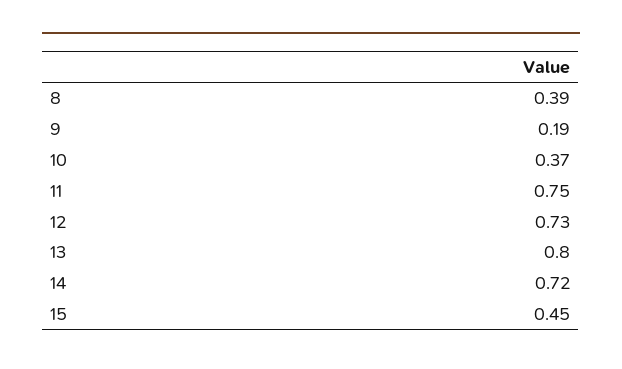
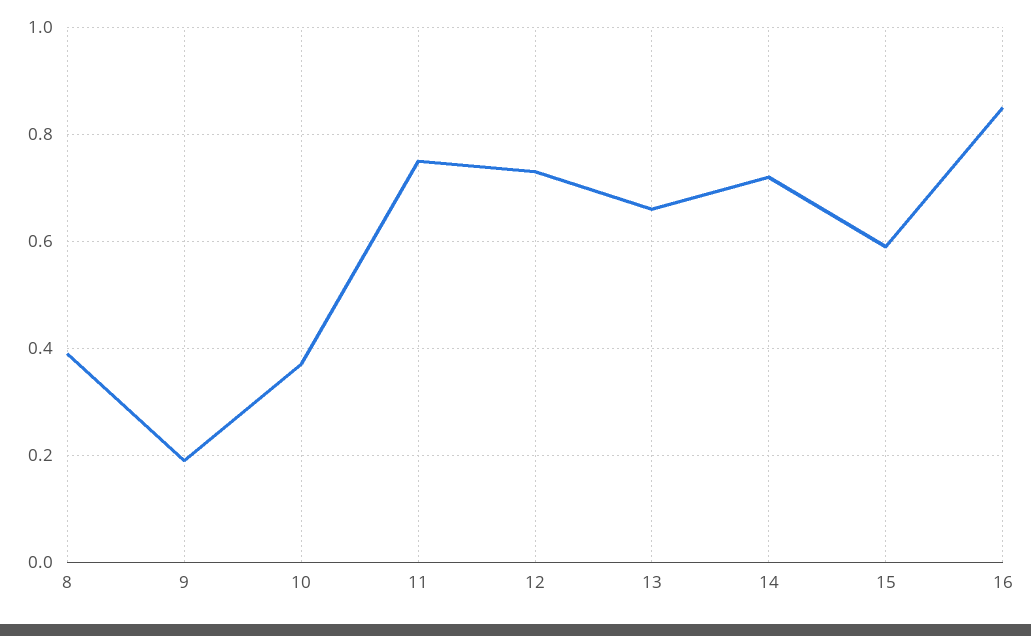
13: 0.8 -> 0.65
15: 0.45 -> 0.6
16: none -> 0.85

